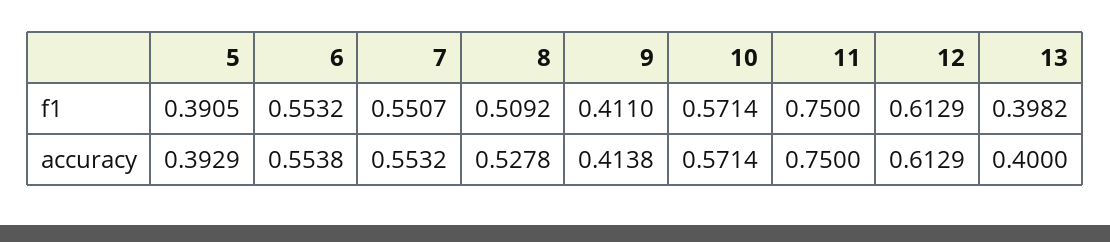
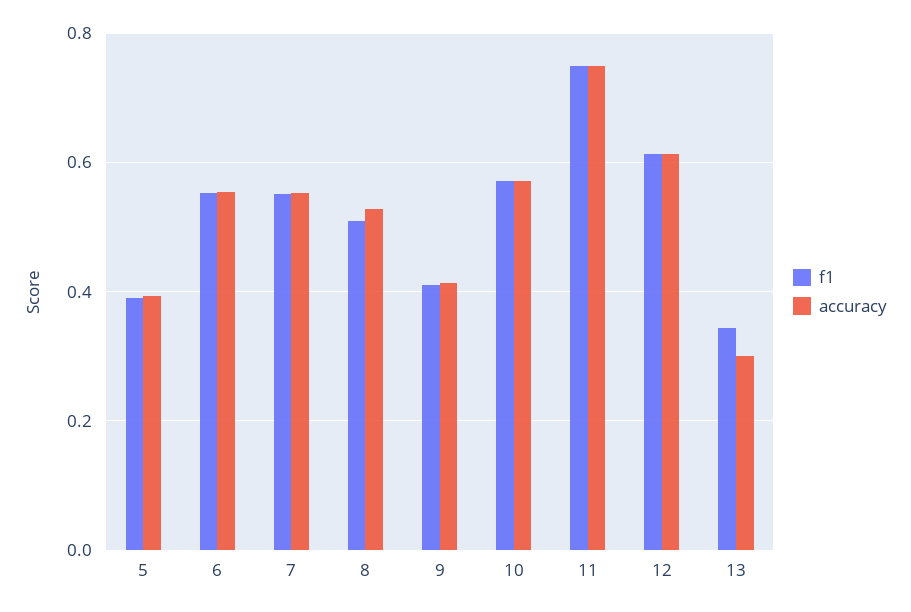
f1, 13: 0.3982 -> 0.34
accuracy, 13: 0.4 -> 0.3

